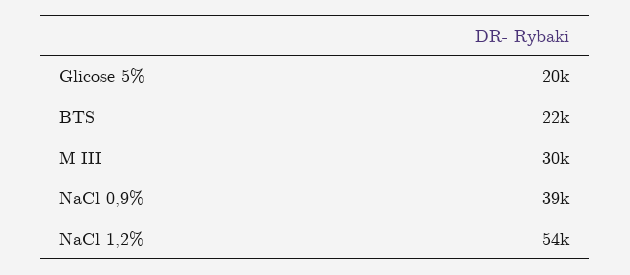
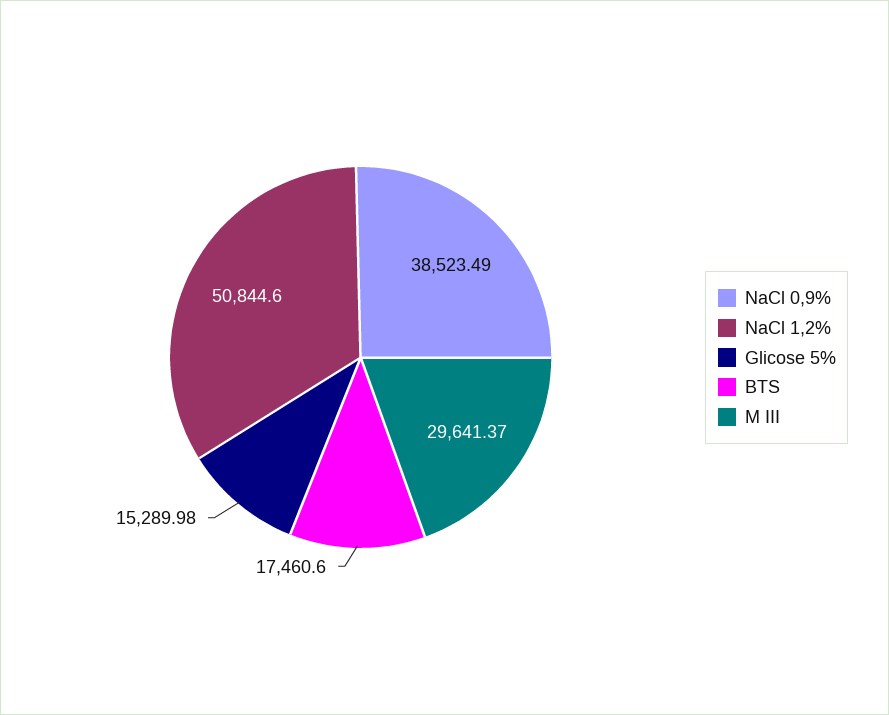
Glicose 5%: 20000 -> 15289.98
BTS: 22000 -> 17460.6
NaCl 1,2%: 54000 -> 50844.6

